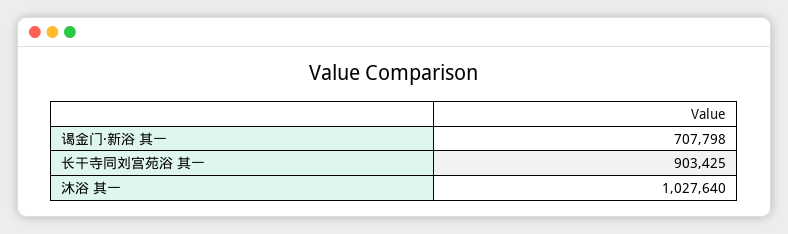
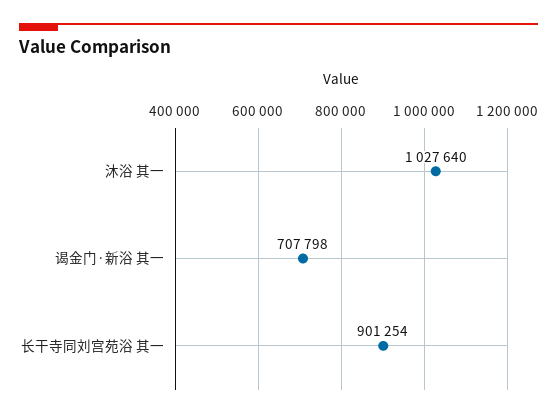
长干寺同刘宫苑浴 其一: 903425 -> 901254

